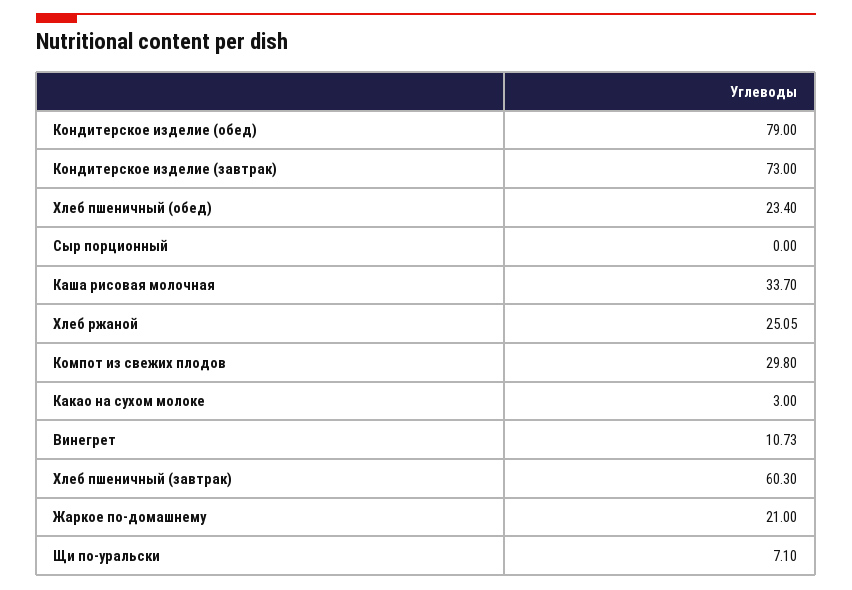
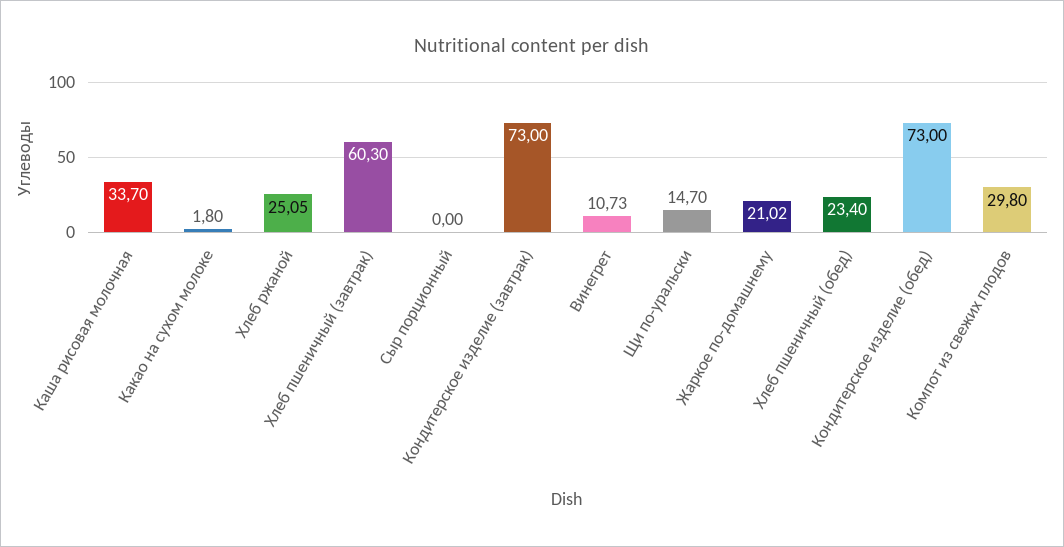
Кондитерское изделие (обед): 79 -> 73
Какао на сухом молоке: 3 -> 1.8
Жаркое по-домашнему: 21 -> 21.02
Щи по-уральски: 7.1 -> 14.7

